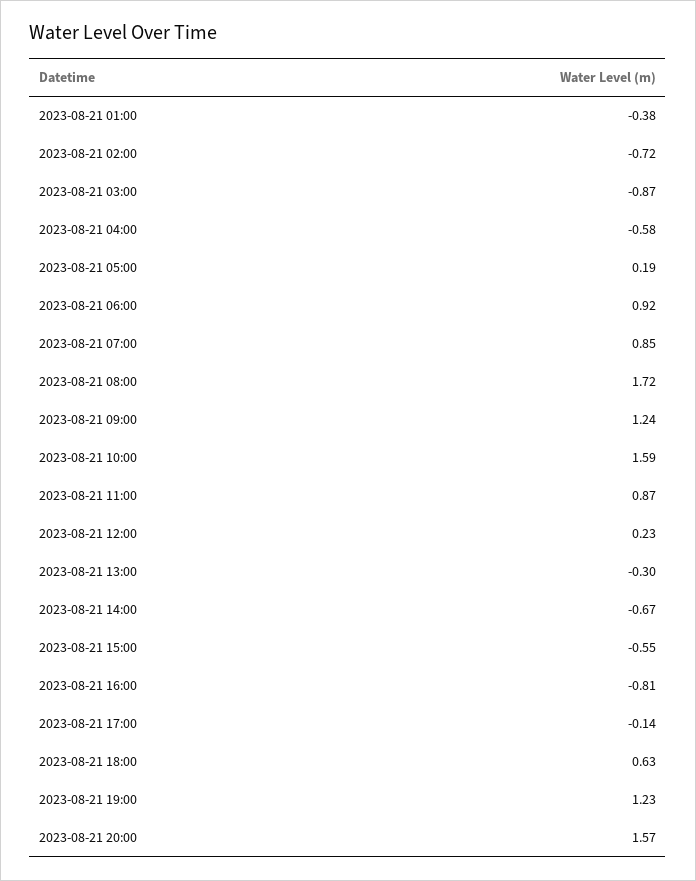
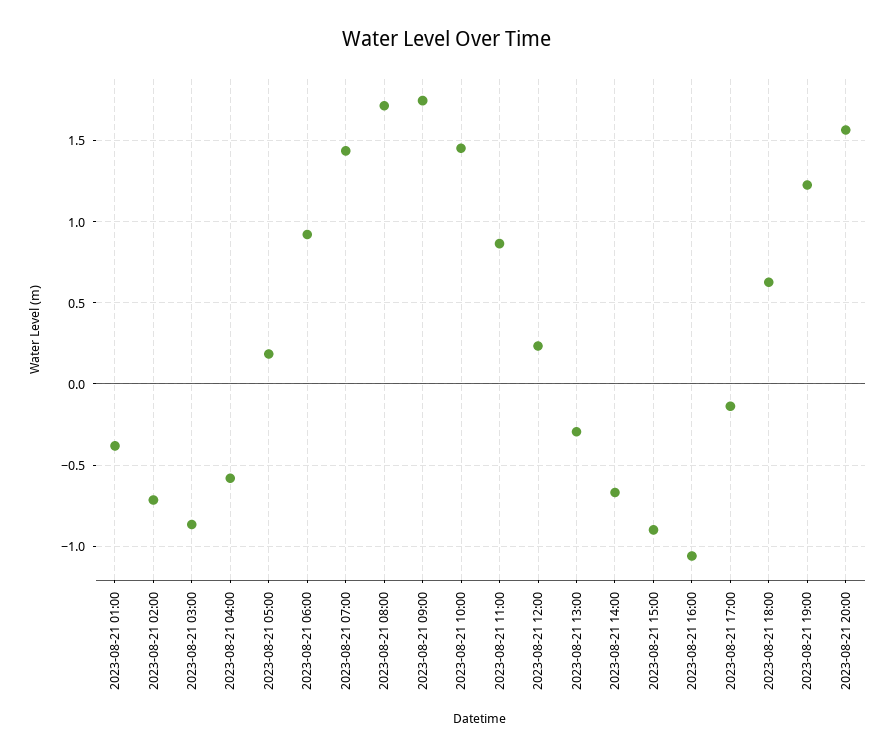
2023-08-21 07:00: 0.85 -> 1.45
2023-08-21 09:00: 1.24 -> 1.75
2023-08-21 10:00: 1.59 -> 1.45
2023-08-21 15:00: -0.55 -> -0.9
2023-08-21 16:00: -0.81 -> -1.05

